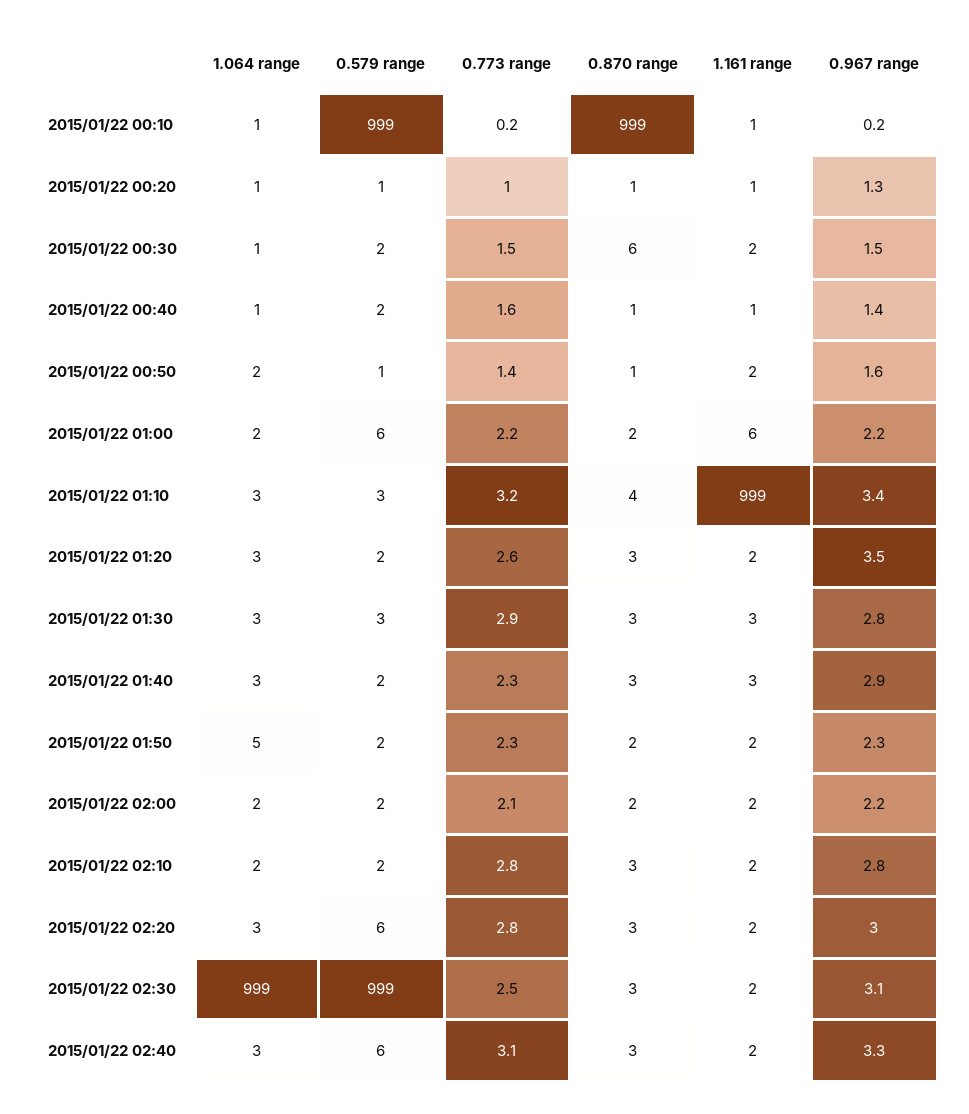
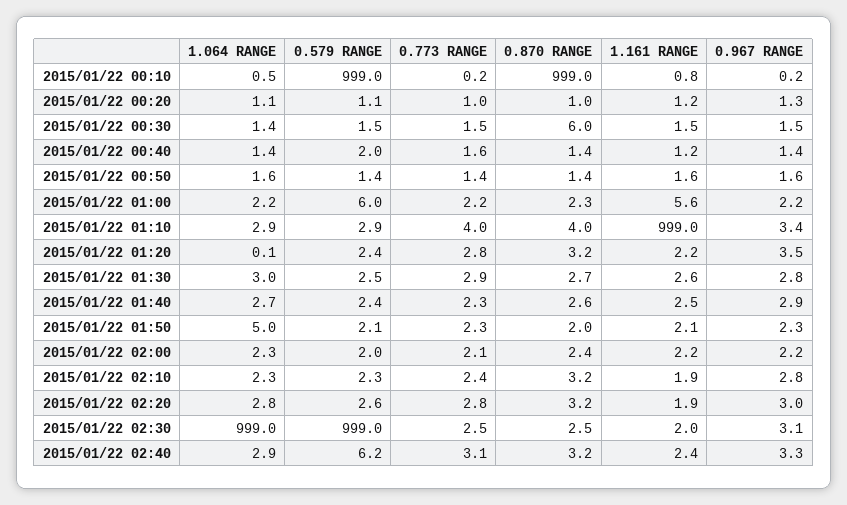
0.773 range, 2015/01/22 01:10: 3.2 -> 4
1.064 range, 2015/01/22 01:20: 3 -> 0.1
0.773 range, 2015/01/22 01:20: 2.6 -> 2.8
0.773 range, 2015/01/22 02:10: 2.8 -> 2.4
0.579 range, 2015/01/22 02:20: 6 -> 2.6

